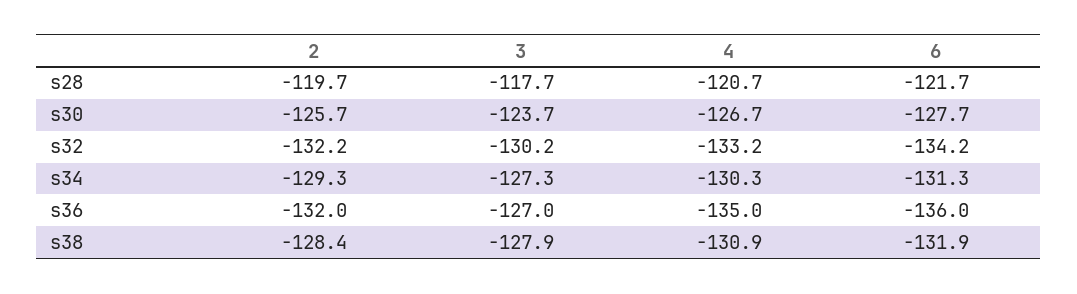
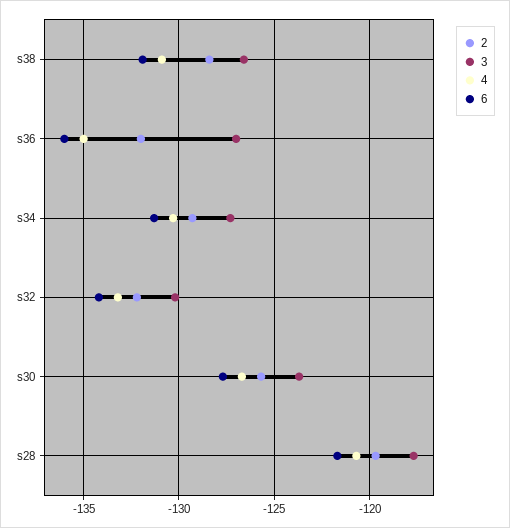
3, s38: -127.9 -> -126.5

